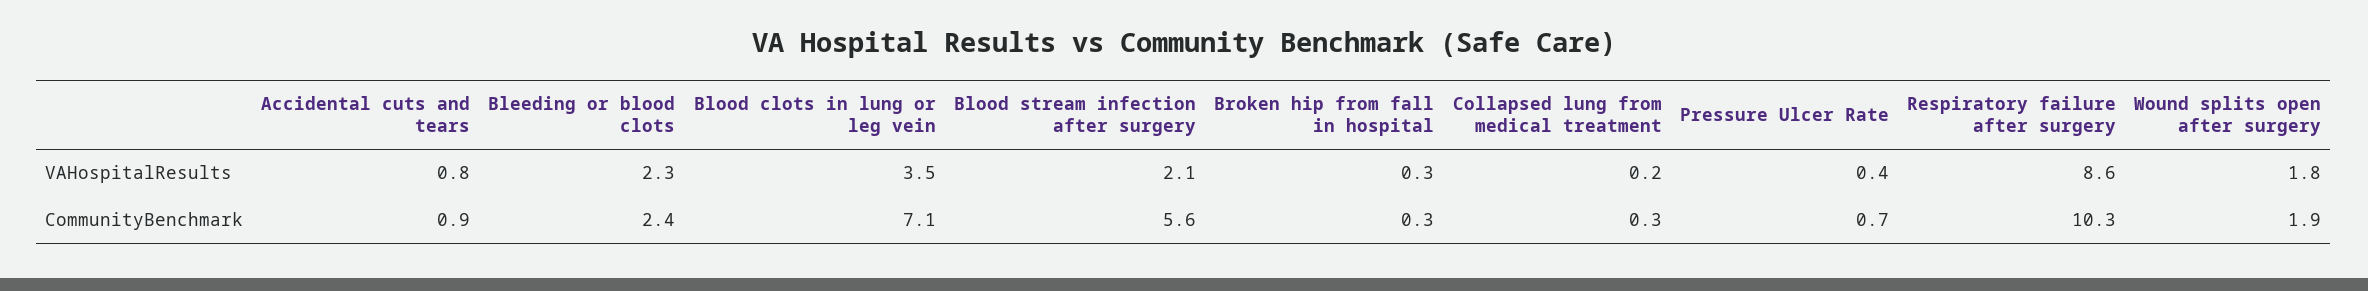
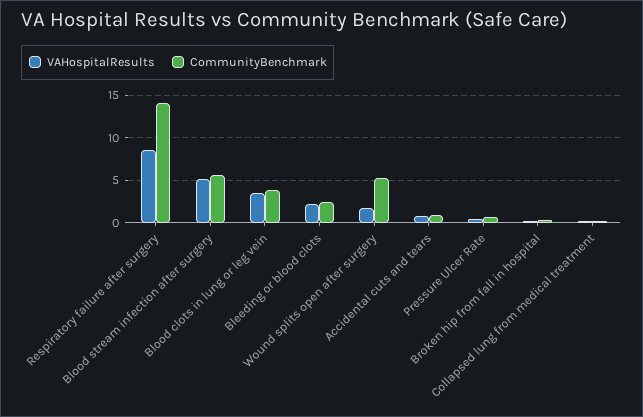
VAHospitalResults, Blood stream infection after surgery: 2.1 -> 5
CommunityBenchmark, Blood clots in lung or leg vein: 7.1 -> 4
CommunityBenchmark, Respiratory failure after surgery: 10.3 -> 14
CommunityBenchmark, Wound splits open after surgery: 1.9 -> 5

